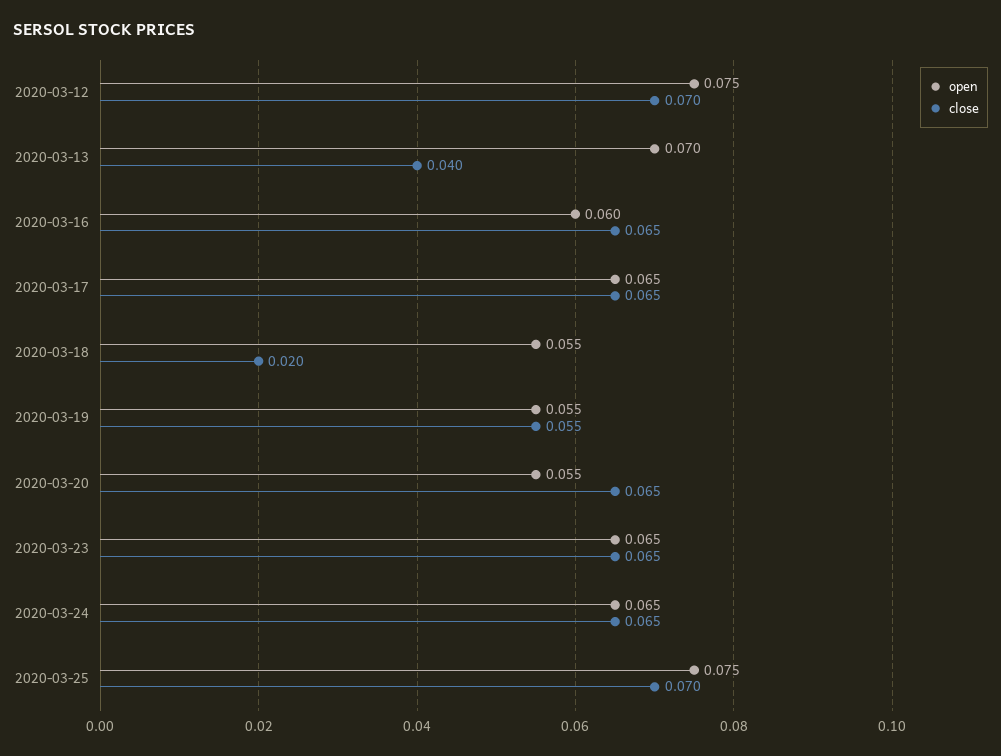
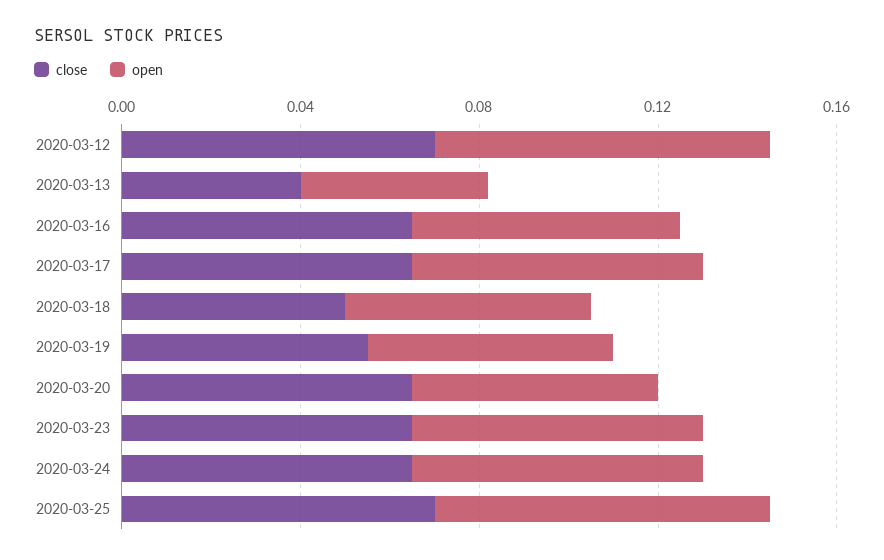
open, 2020-03-13: 0.07 -> 0.04
close, 2020-03-18: 0.02 -> 0.05

